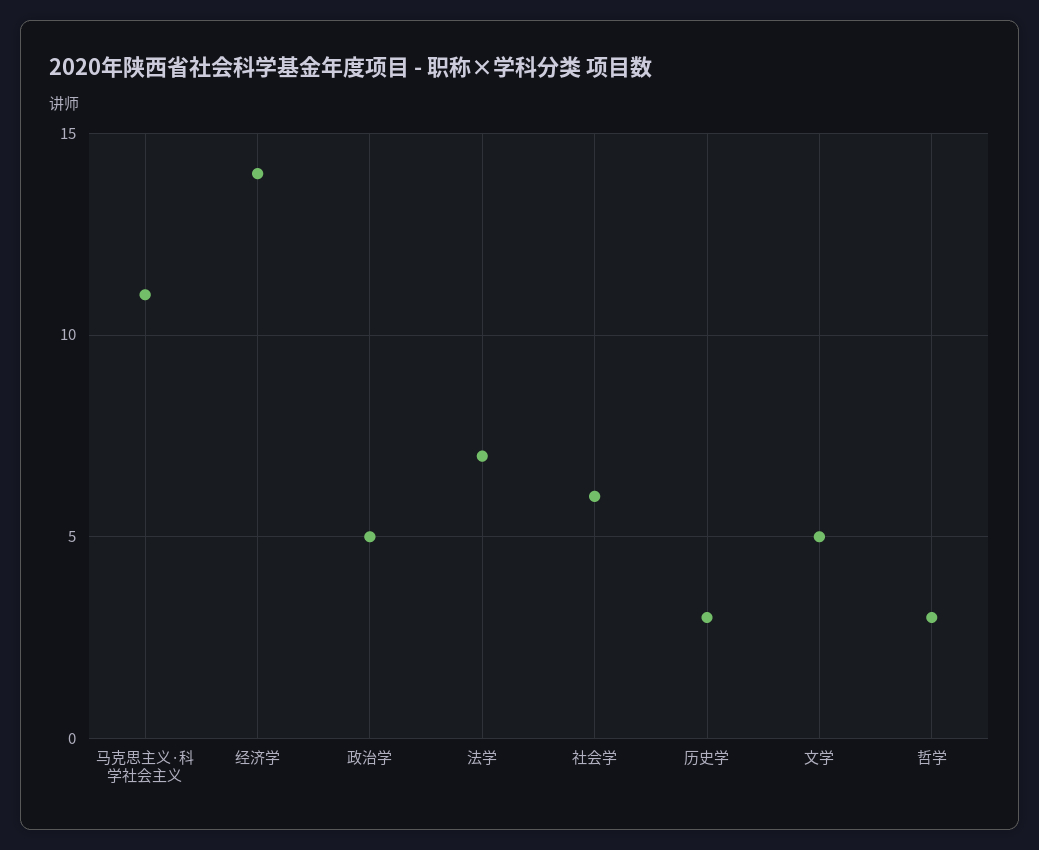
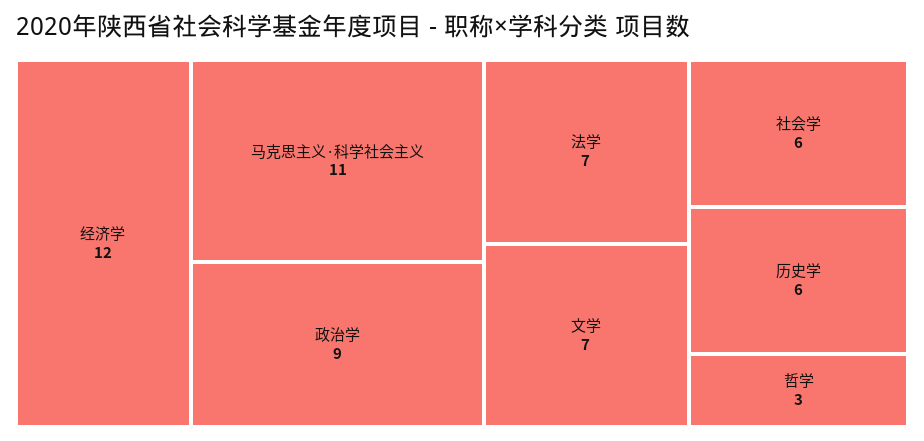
经济学: 14 -> 12
政治学: 5 -> 9
历史学: 3 -> 6
文学: 5 -> 7

